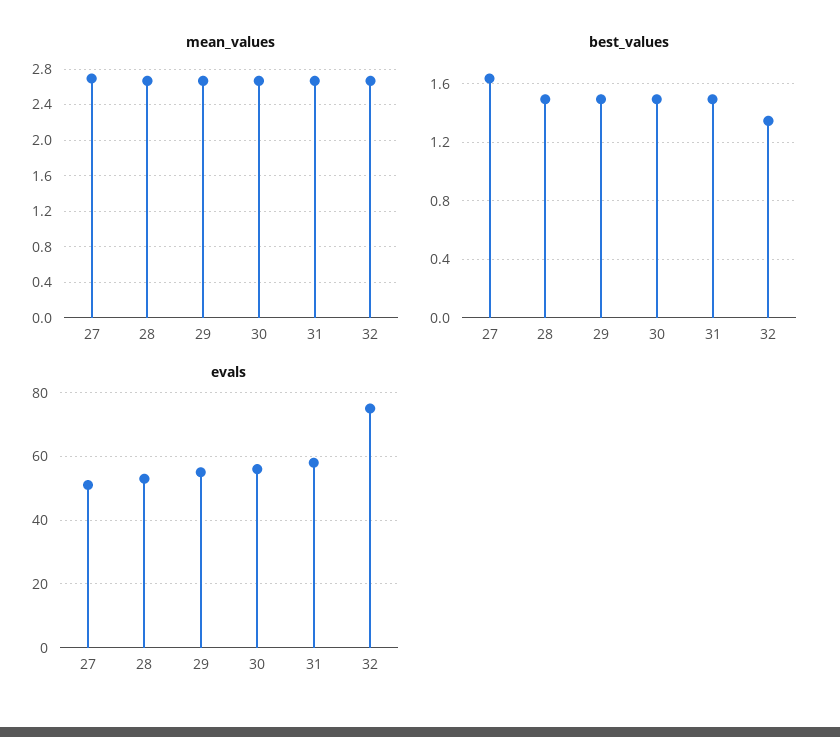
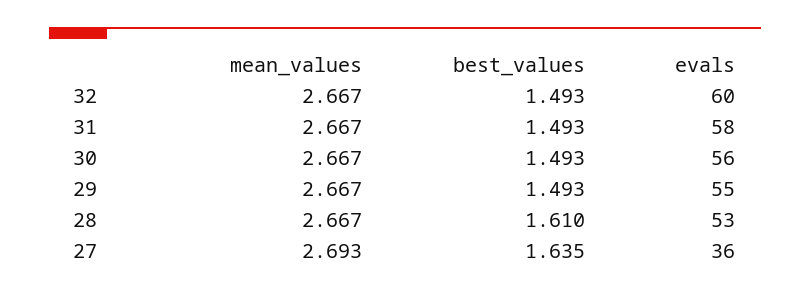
best_values, 28: 1.5 -> 1.61
best_values, 32: 1.35 -> 1.493
evals, 27: 50 -> 36
evals, 32: 75 -> 60

